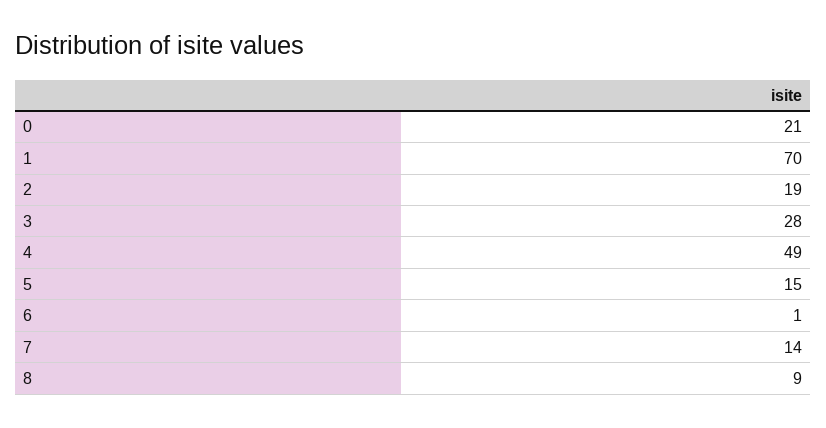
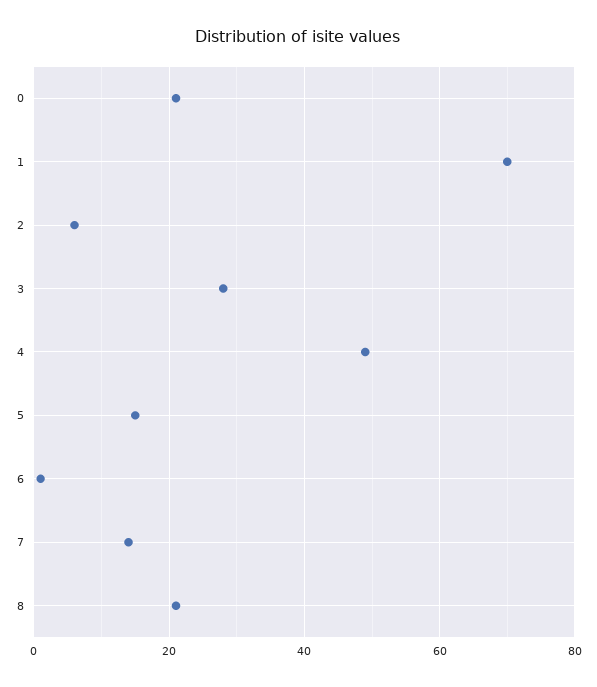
2: 19 -> 5
8: 9 -> 20

